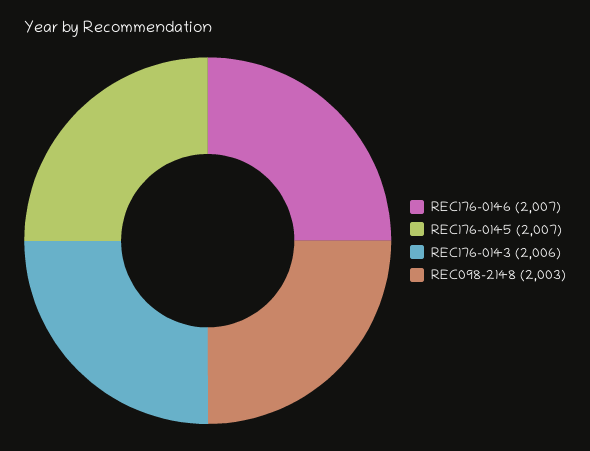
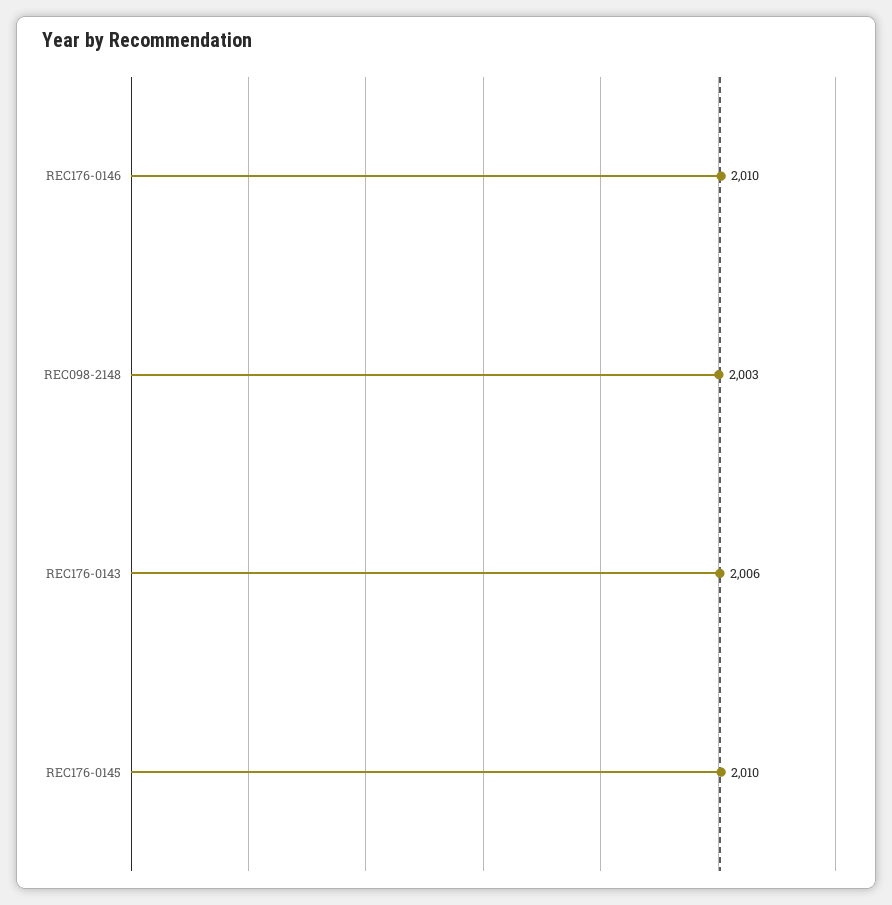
REC176-0146: 2007 -> 2010
REC176-0145: 2007 -> 2010

